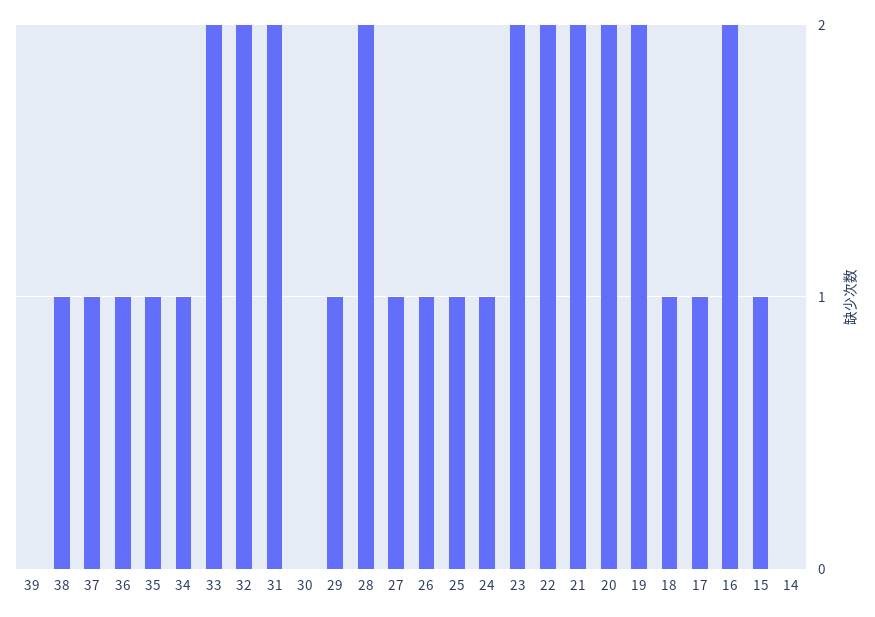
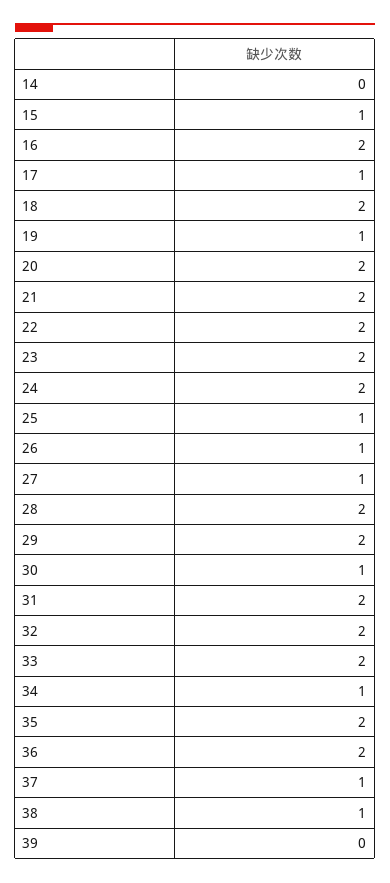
36: 1 -> 2
35: 1 -> 2
30: 0 -> 1
29: 1 -> 2
24: 1 -> 2
19: 2 -> 1
18: 1 -> 2

